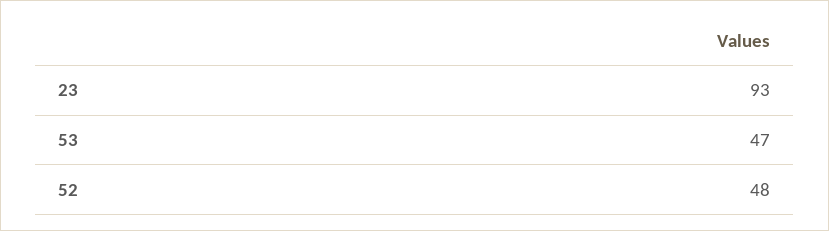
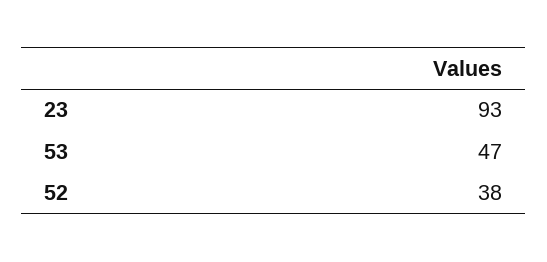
52: 48 -> 38

